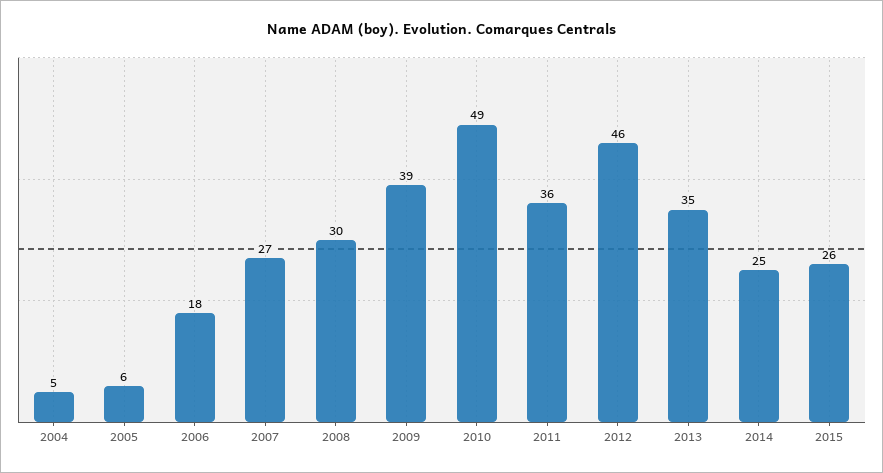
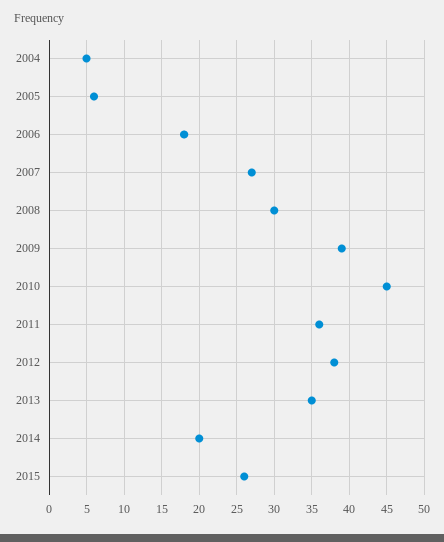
2010: 49 -> 45
2012: 46 -> 38
2014: 25 -> 20

